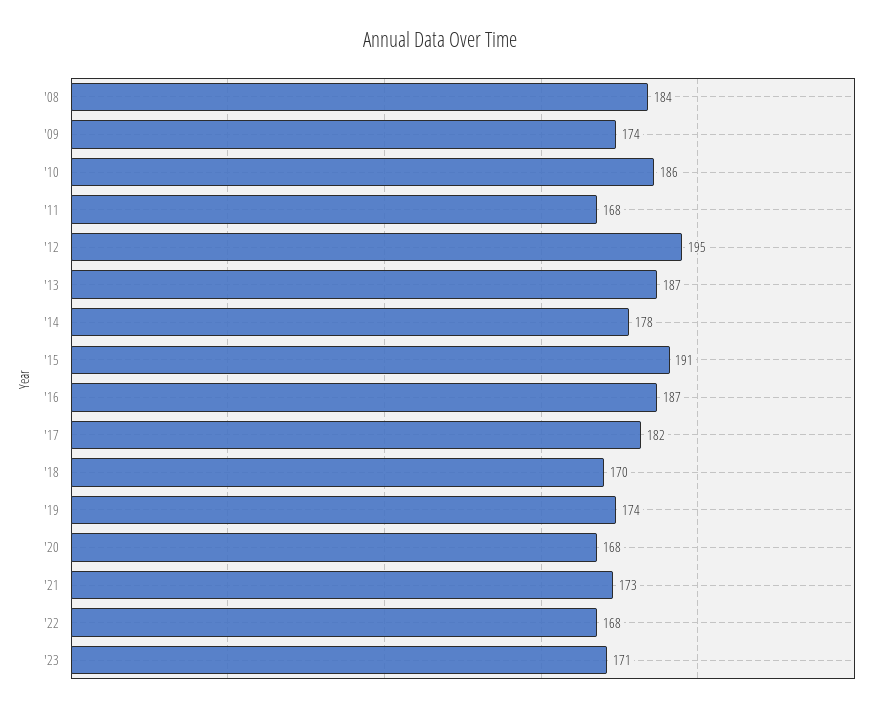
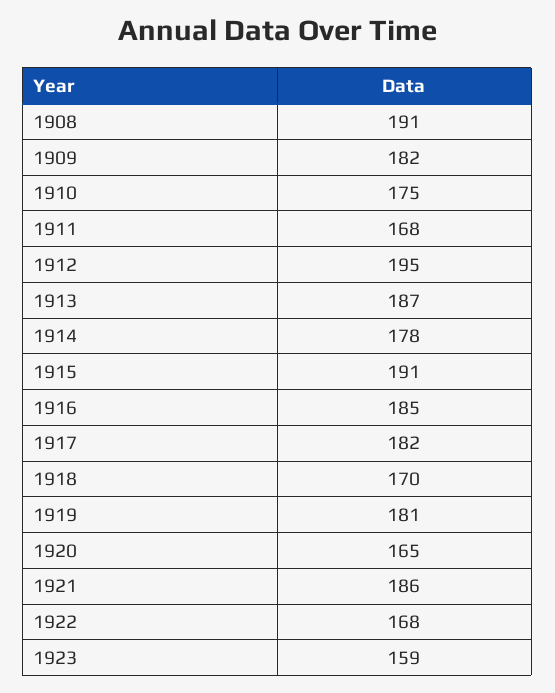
'08: 184 -> 191
'09: 174 -> 182
'10: 186 -> 175
'16: 187 -> 185
'19: 174 -> 181
'20: 168 -> 165
'21: 173 -> 186
'23: 171 -> 159

